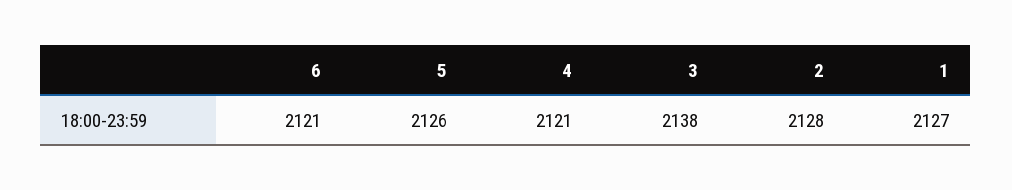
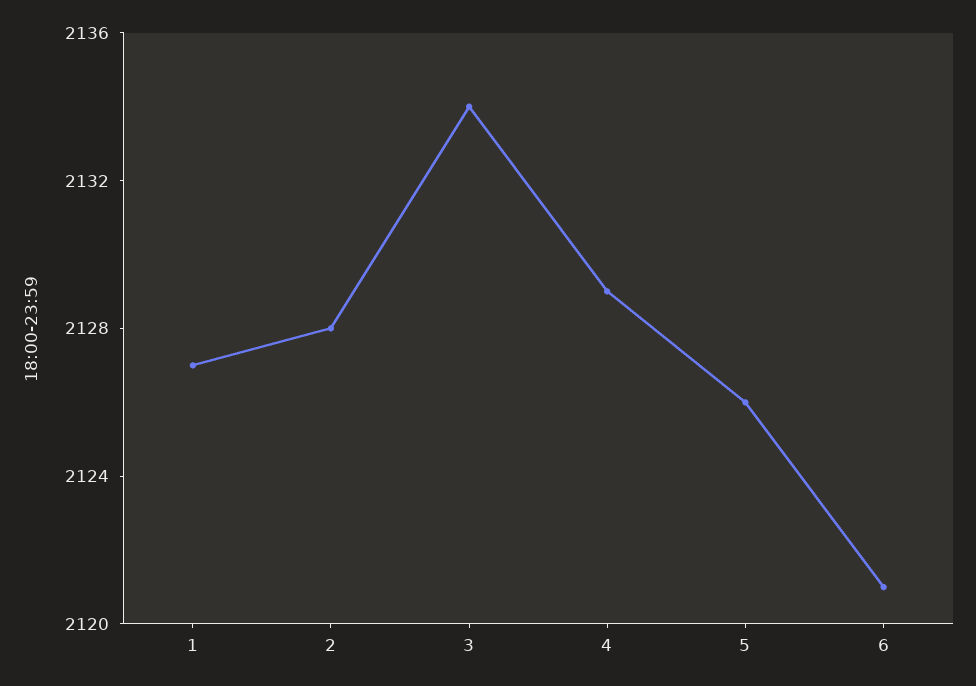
4: 2121 -> 2129
3: 2138 -> 2134

